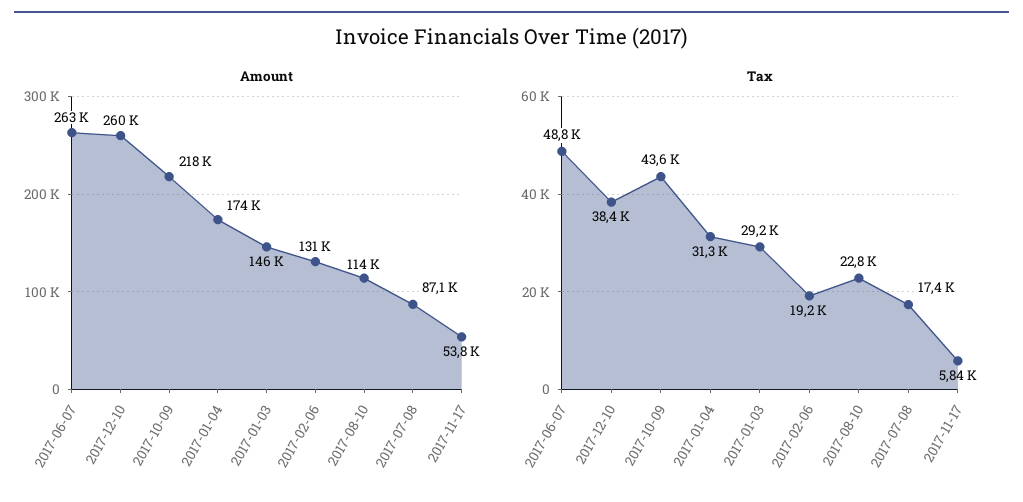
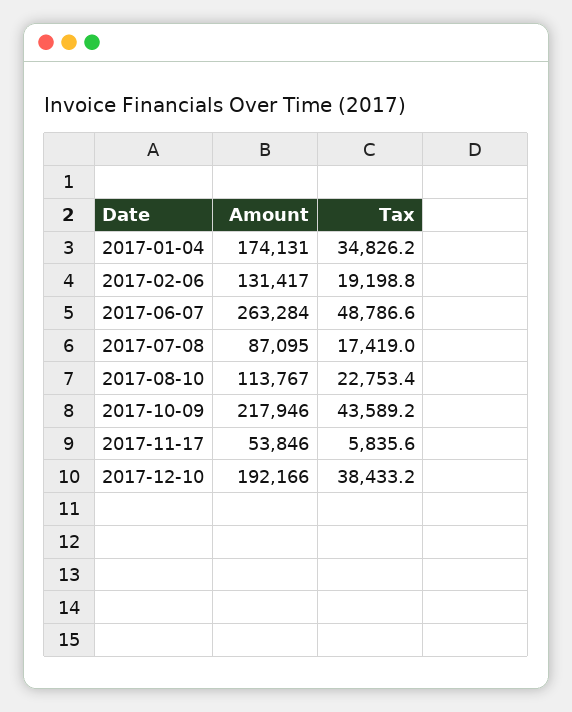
Amount, 2017-12-10: 260000 -> 192166
Amount, 2017-01-03: 146000 -> none
Tax, 2017-01-04: 31300 -> 34826.2
Tax, 2017-01-03: 29200 -> none

